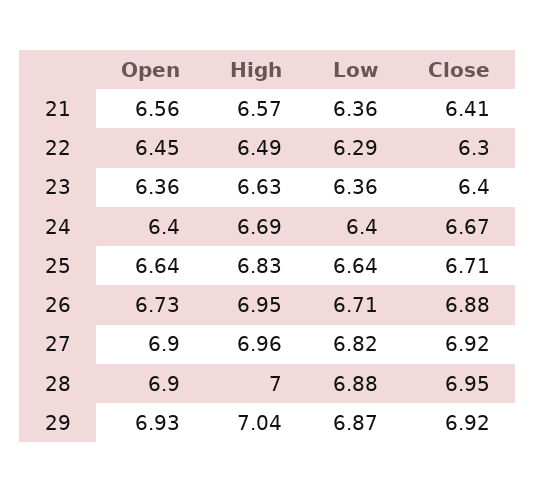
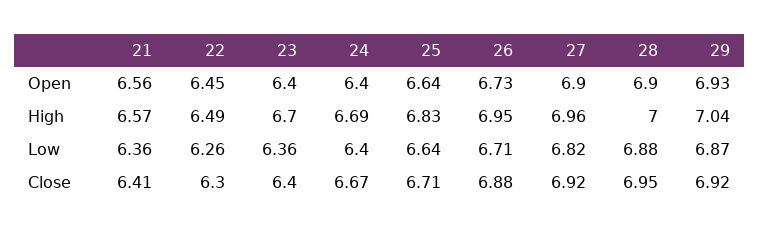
Low, 22: 6.29 -> 6.26
Open, 23: 6.36 -> 6.4
High, 23: 6.63 -> 6.7

